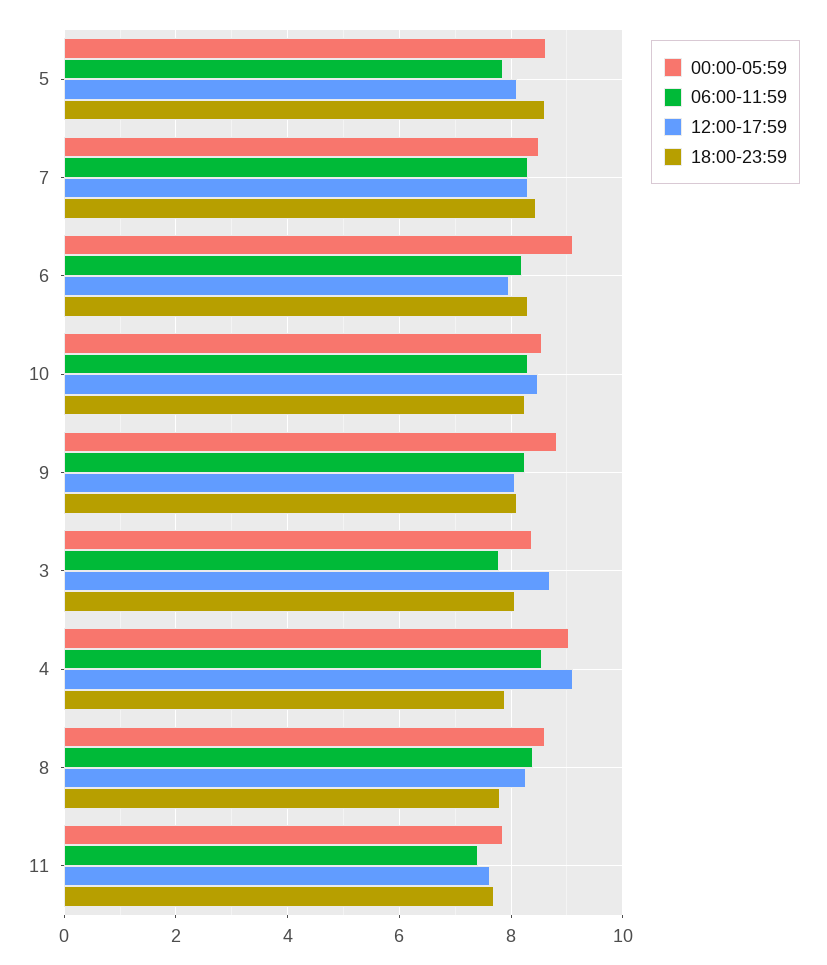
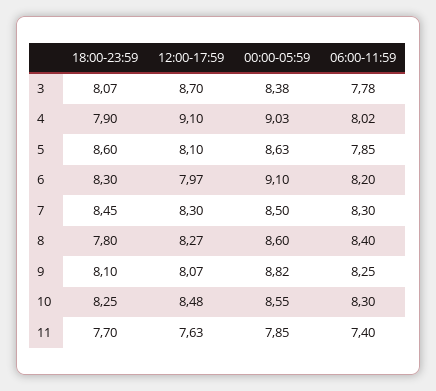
06:00-11:59, 4: 8.6 -> 8.02

